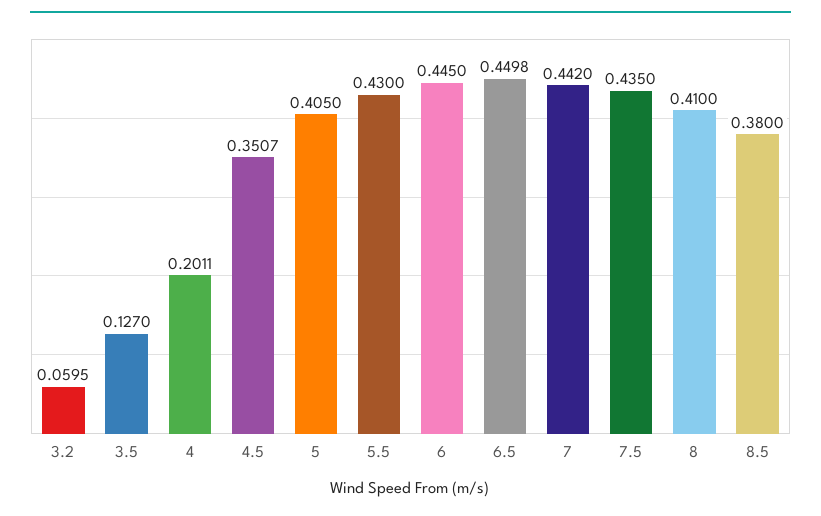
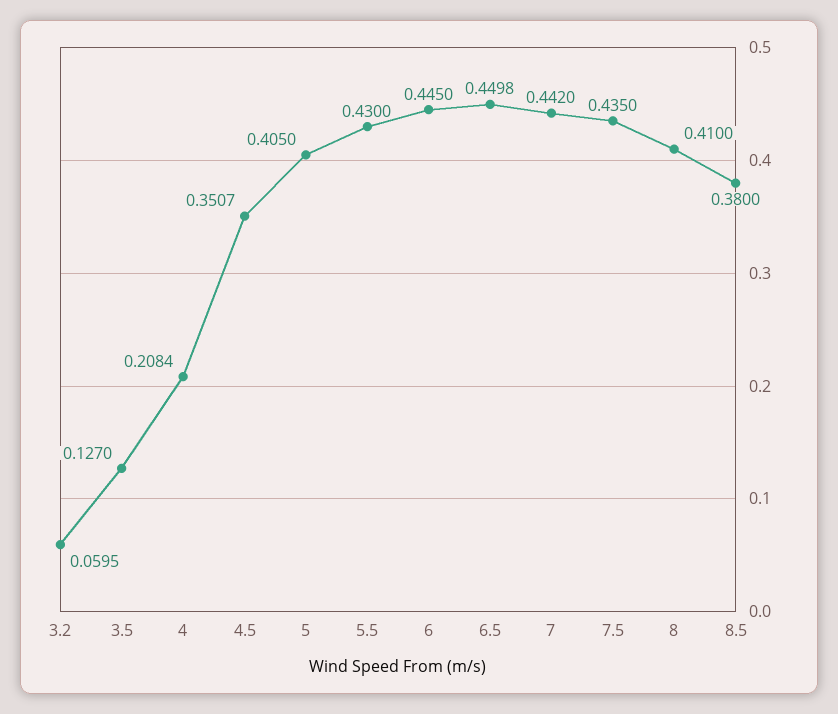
4: 0.2011 -> 0.2084

